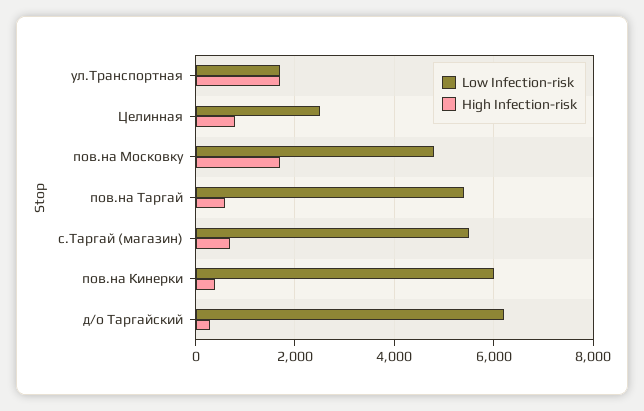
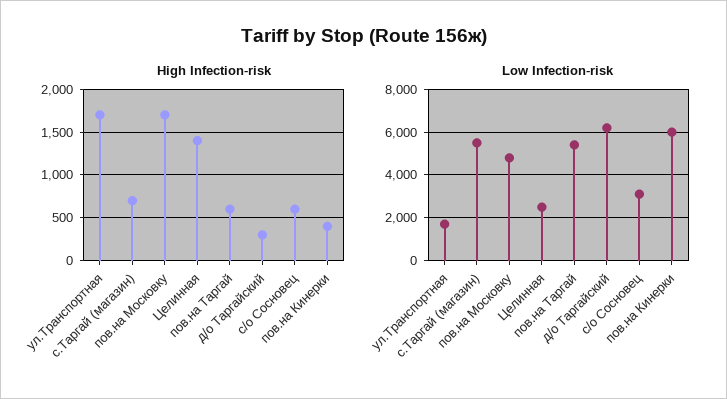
High Infection-risk, Целинная: 800 -> 1400
High Infection-risk, с/о Сосновец: none -> 600
Low Infection-risk, с/о Сосновец: none -> 3000

